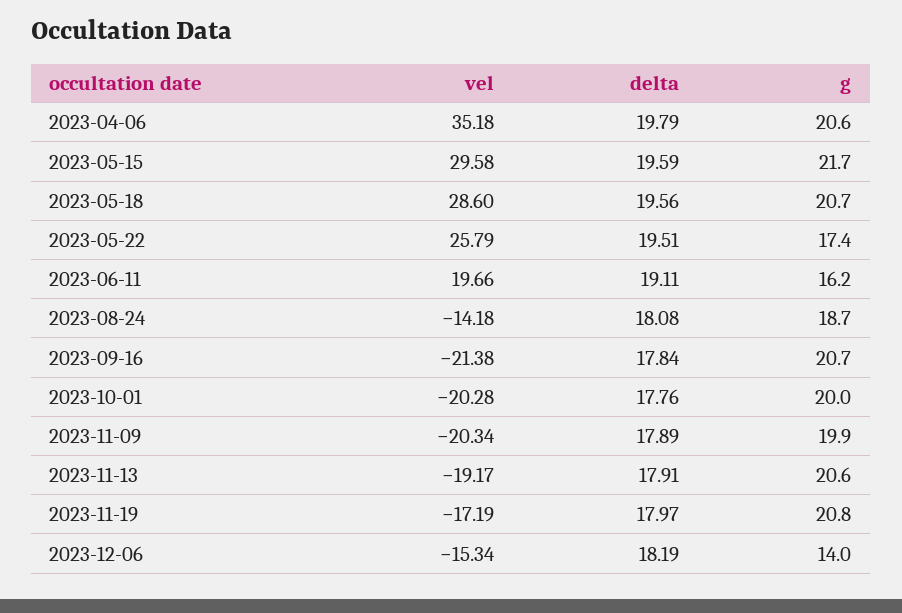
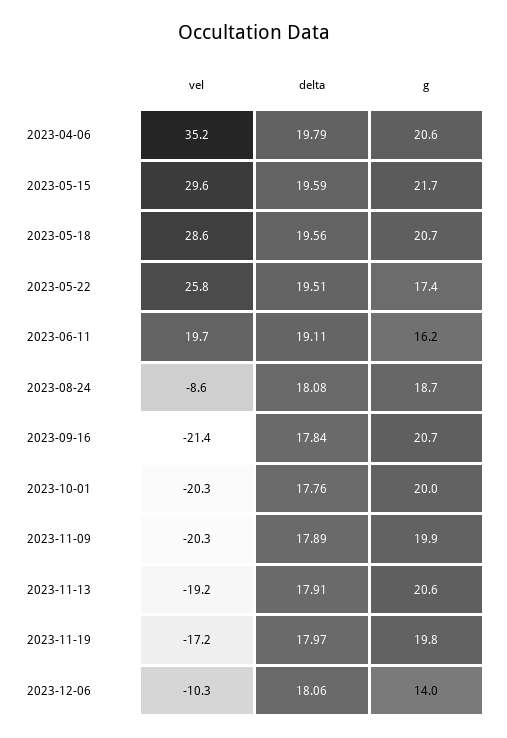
vel, 2023-08-24: -14.18 -> -8.6
g, 2023-11-19: 20.8 -> 19.8
vel, 2023-12-06: -15.34 -> -10.3
delta, 2023-12-06: 18.19 -> 18.06

